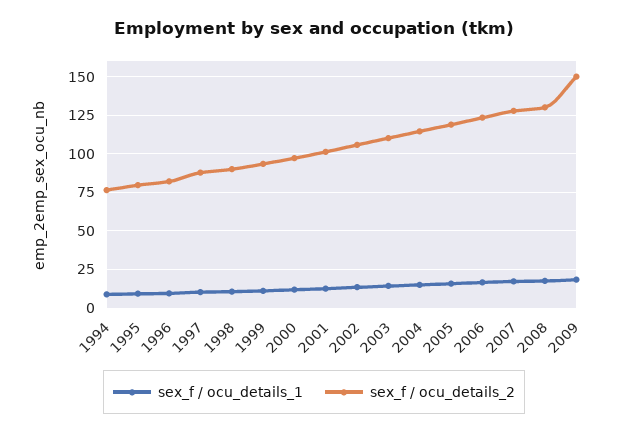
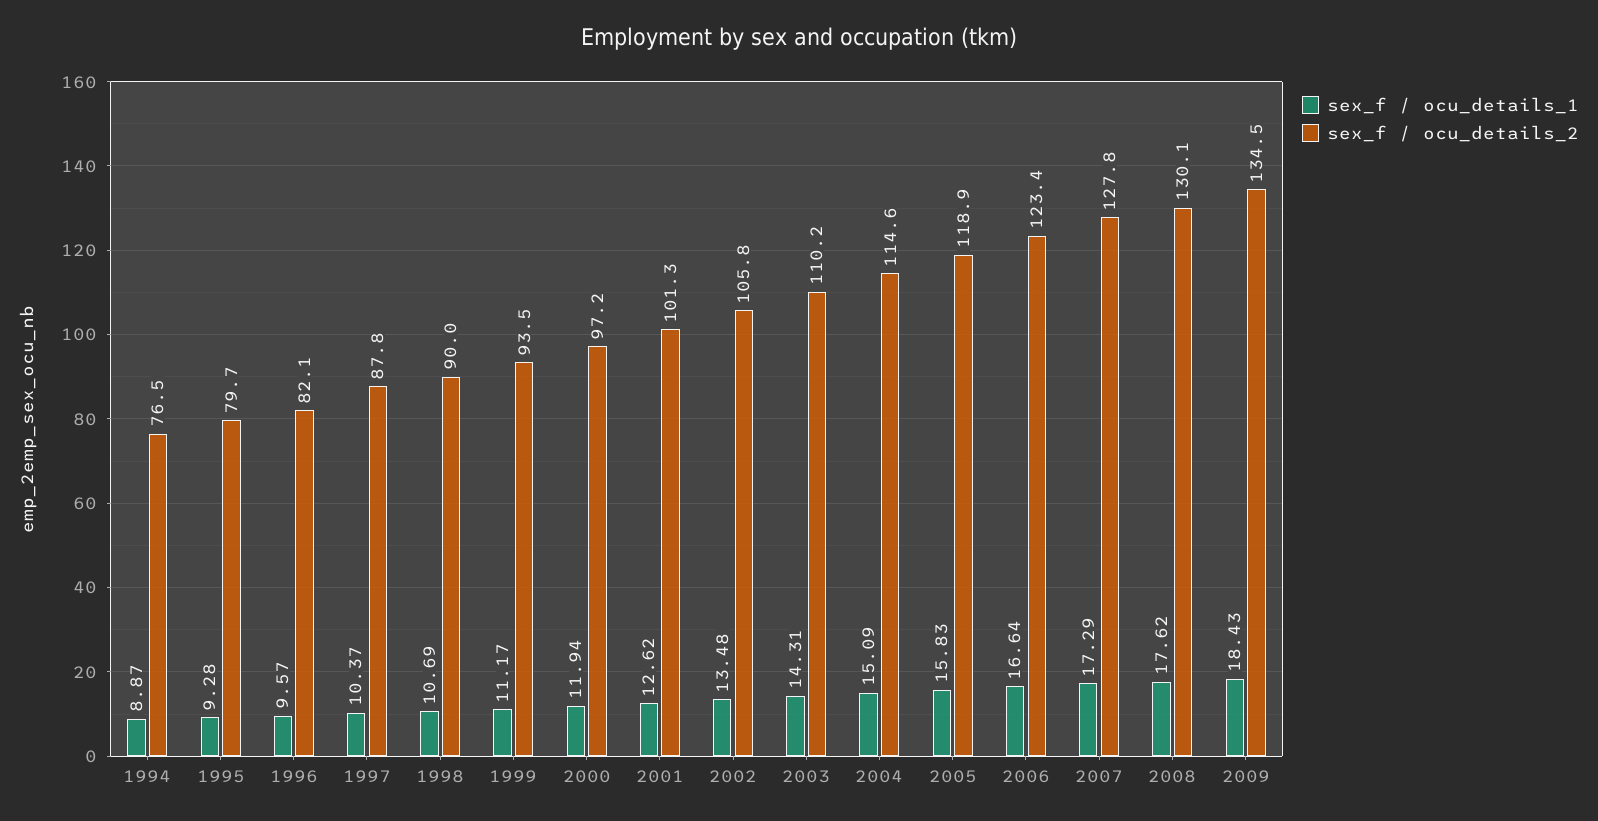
sex_f / ocu_details_2, 2009: 150 -> 134.5

